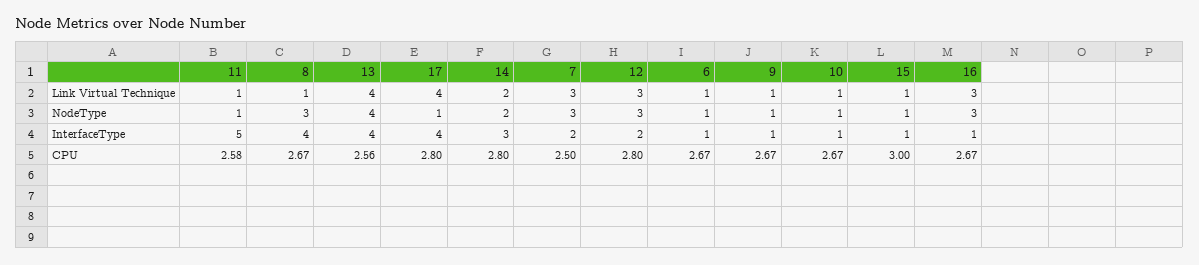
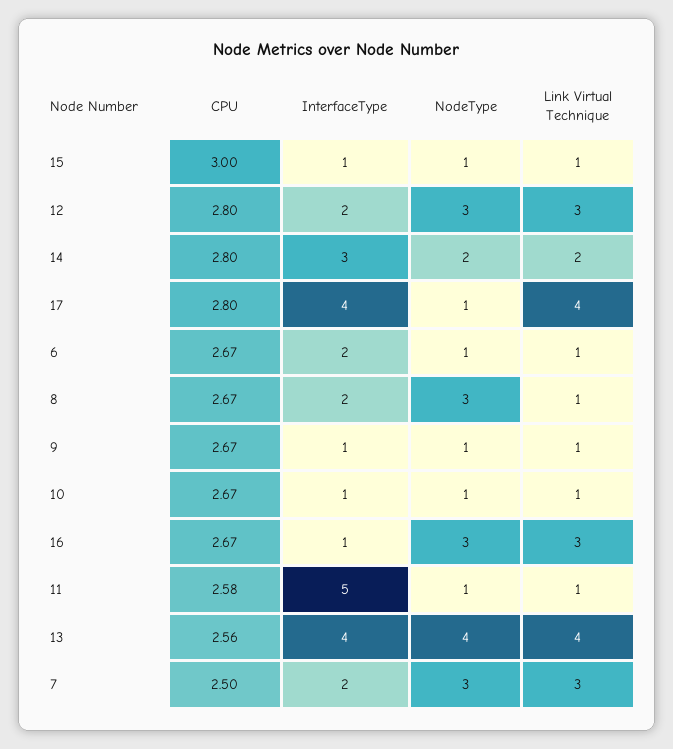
8, InterfaceType: 4 -> 2
6, InterfaceType: 1 -> 2

